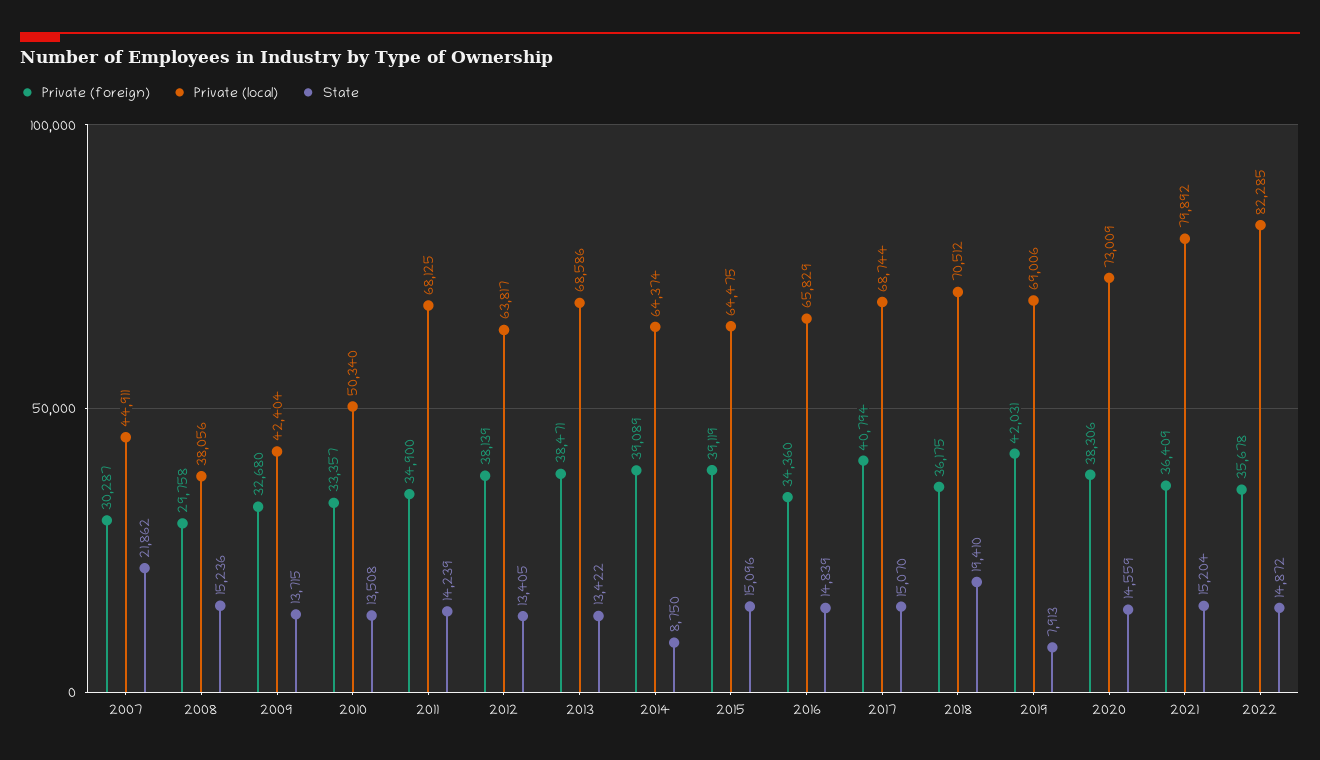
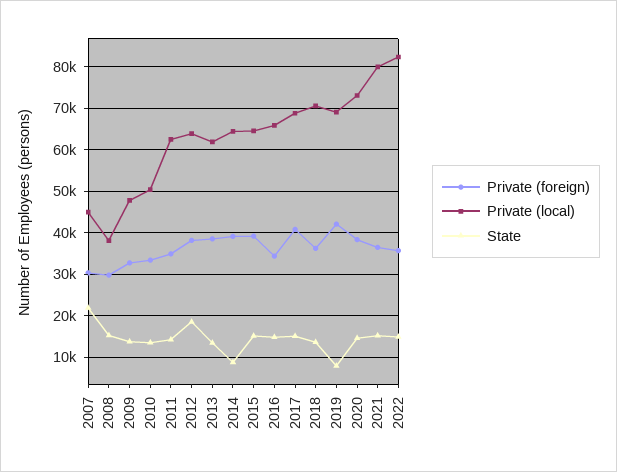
Private (local), 2009: 42404 -> 48000
Private (local), 2011: 68125 -> 62000
State, 2012: 13405 -> 18000
Private (local), 2013: 68586 -> 62000
State, 2018: 19410 -> 14000

